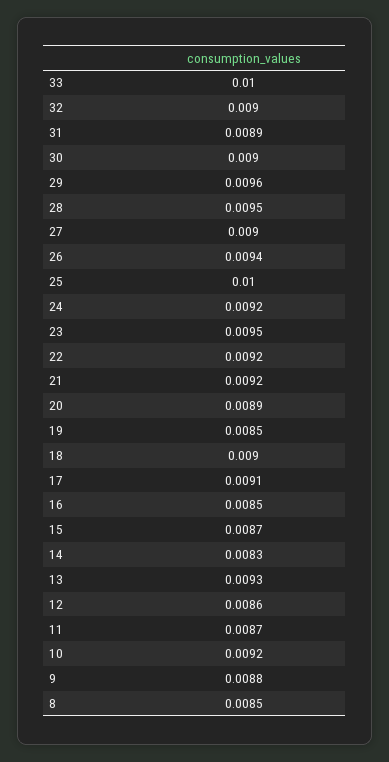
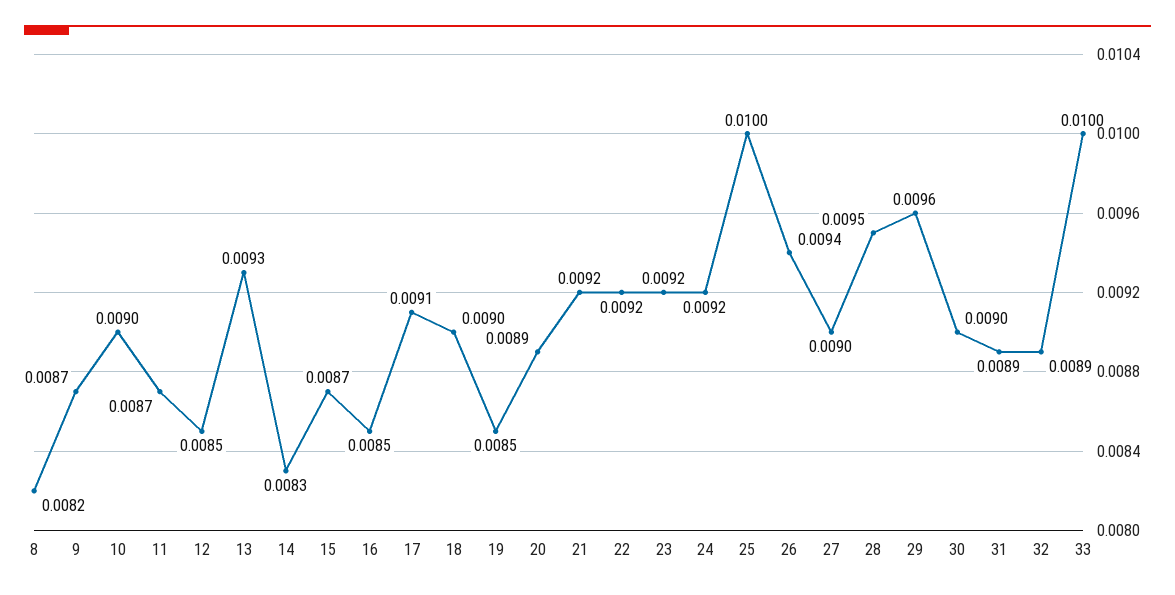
32: 0.009 -> 0.0089
23: 0.0095 -> 0.0092
12: 0.0086 -> 0.0085
10: 0.0092 -> 0.009
9: 0.0088 -> 0.0087
8: 0.0085 -> 0.0082

